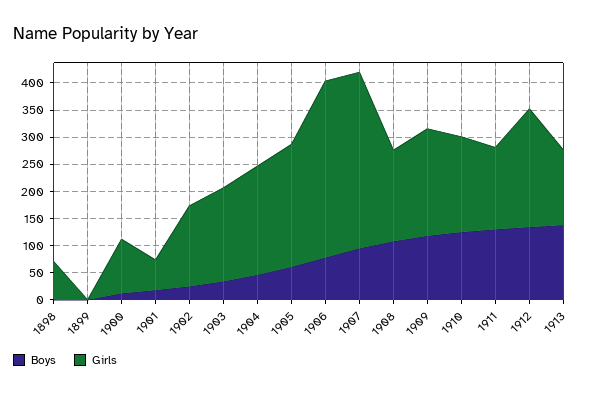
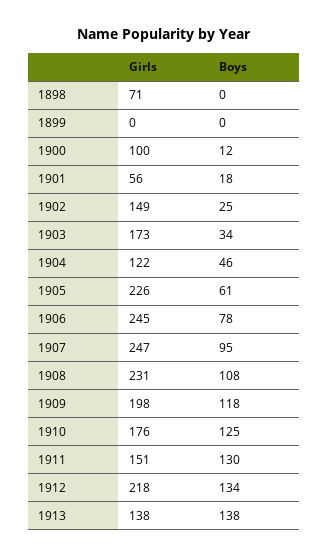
Girls, 1904: 200 -> 122
Girls, 1906: 325 -> 245
Girls, 1907: 325 -> 247
Girls, 1908: 175 -> 231

